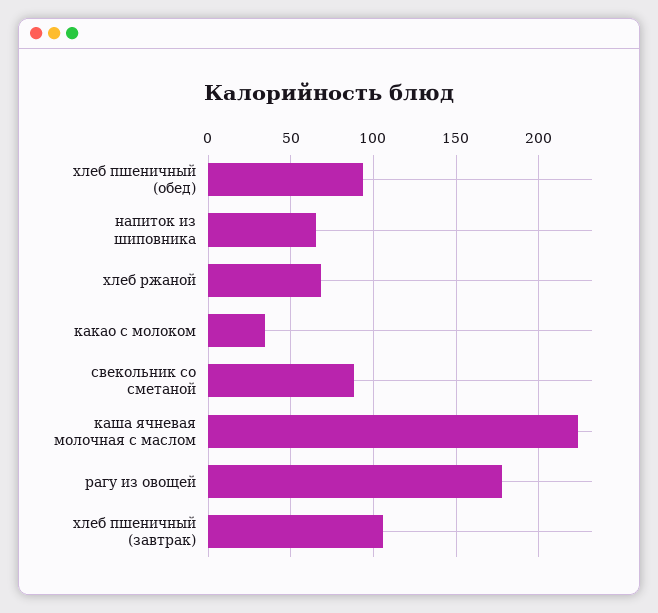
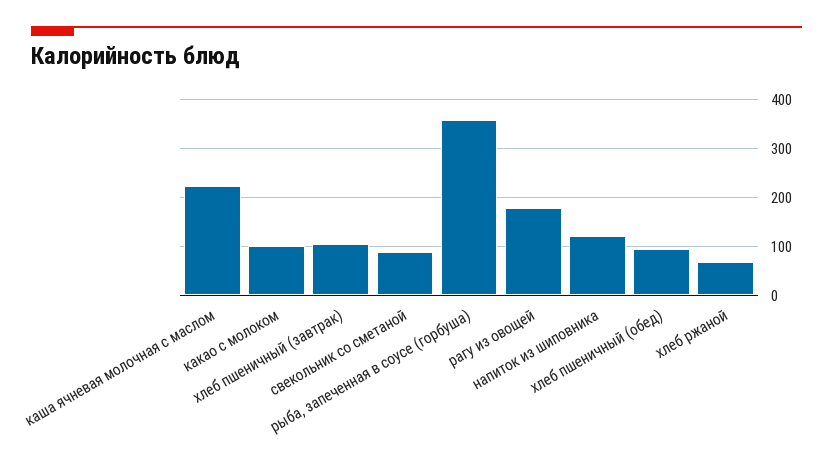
напиток из шиповника: 65 -> 120
какао с молоком: 35 -> 100
рыба, запеченная в соусе (горбуша): none -> 360

